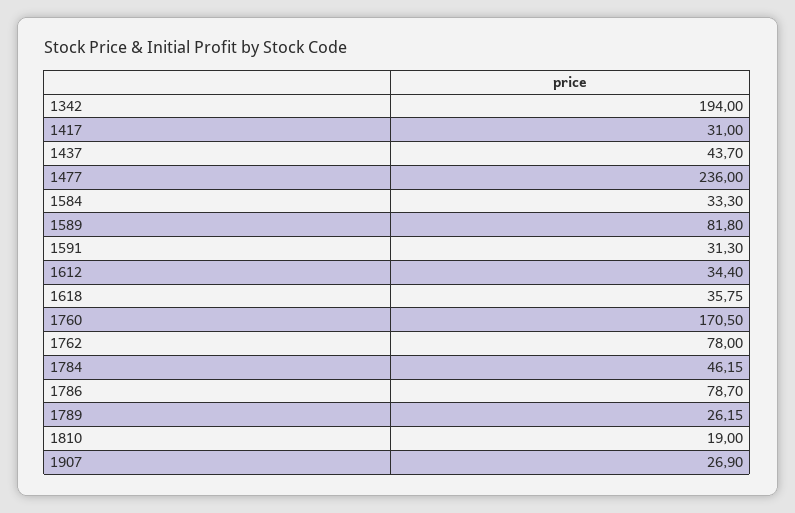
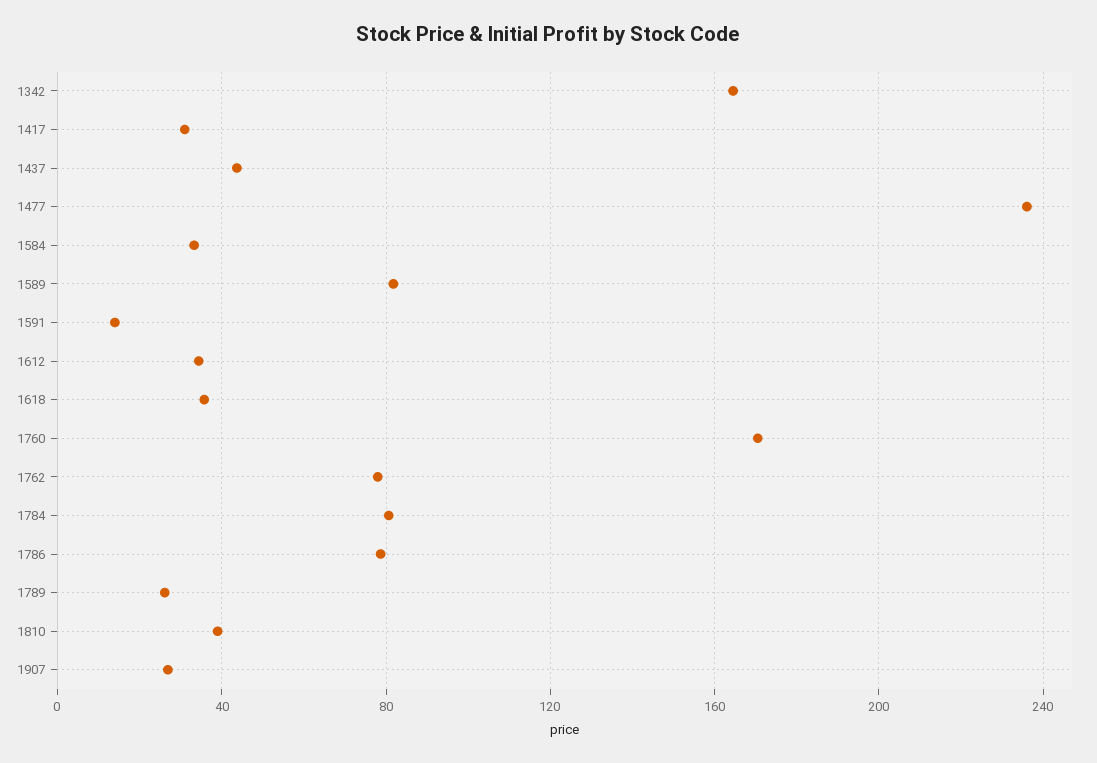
1342: 194 -> 165
1591: 31.3 -> 15
1784: 46.15 -> 80
1810: 19 -> 40

